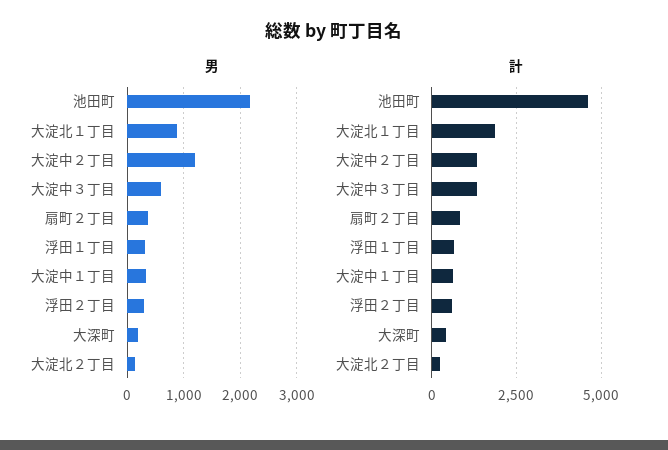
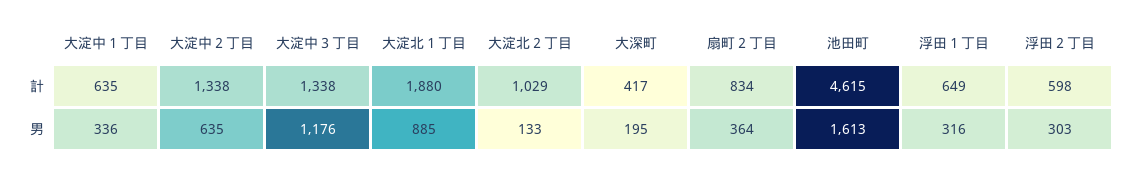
男, 池田町: 2200 -> 1613
男, 大淀中２丁目: 1200 -> 635
男, 大淀中３丁目: 600 -> 1176
計, 大淀北２丁目: 250 -> 1029

